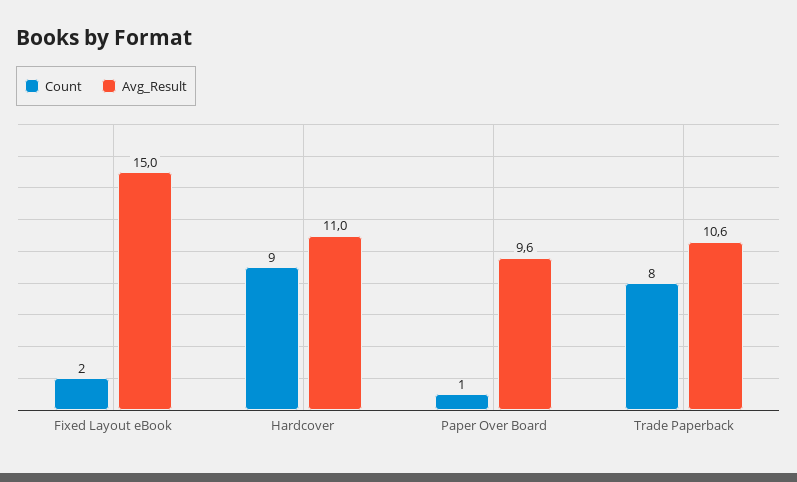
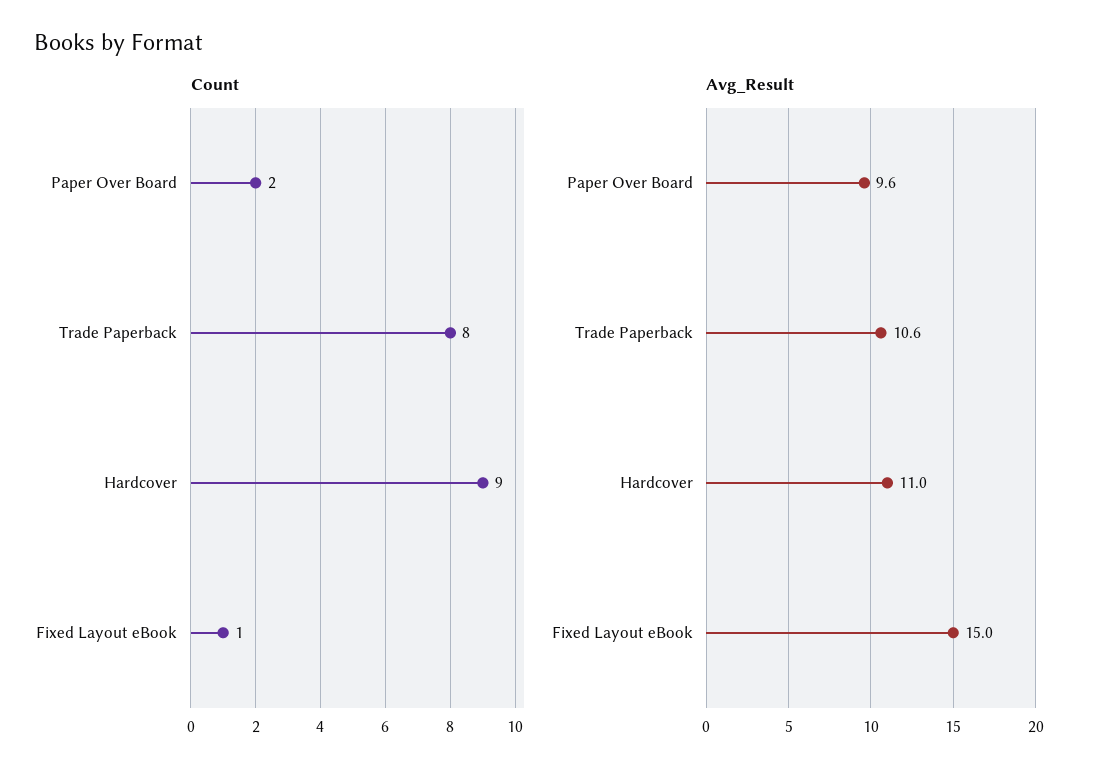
Count, Fixed Layout eBook: 2 -> 1
Count, Paper Over Board: 1 -> 2

